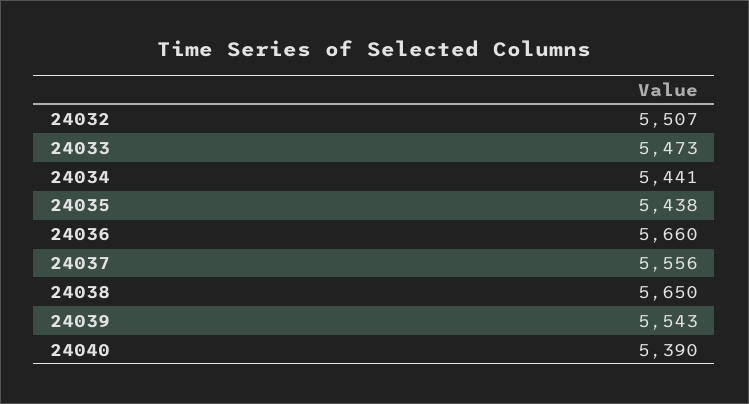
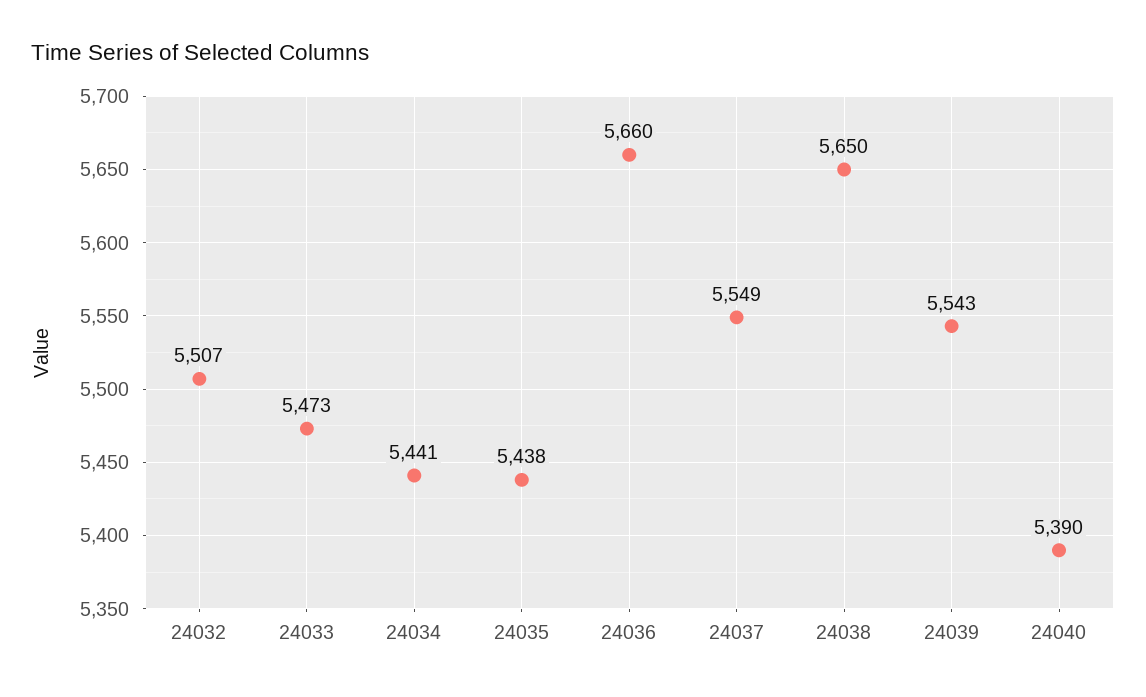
24037: 5556 -> 5549

